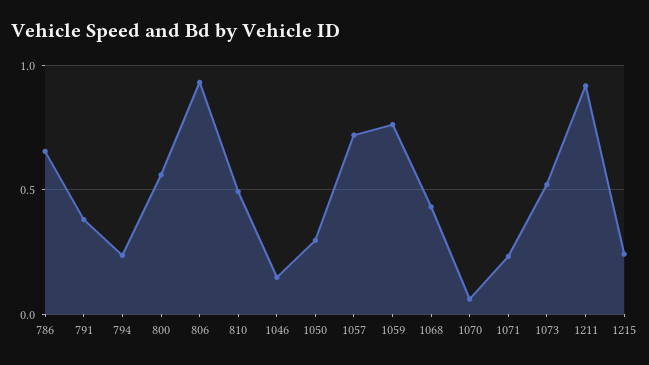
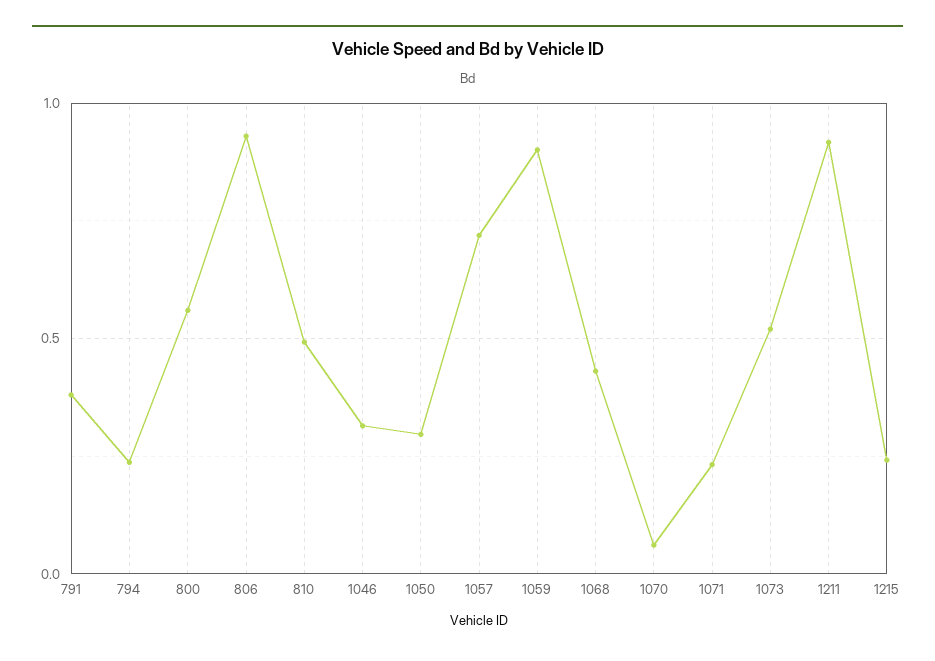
786: 0.65 -> none
1046: 0.15 -> 0.3
1059: 0.75 -> 0.9

